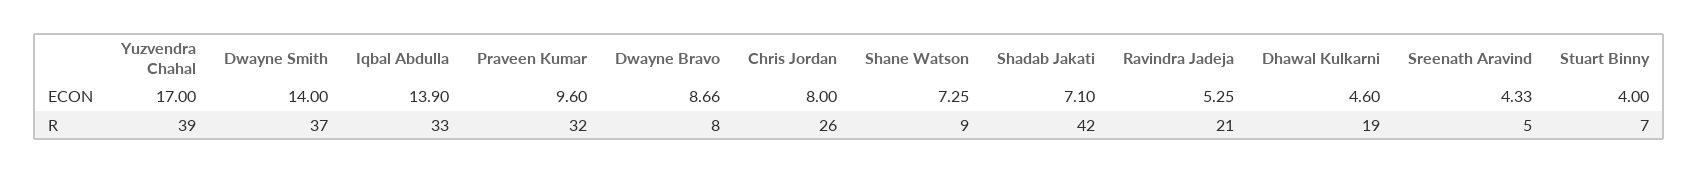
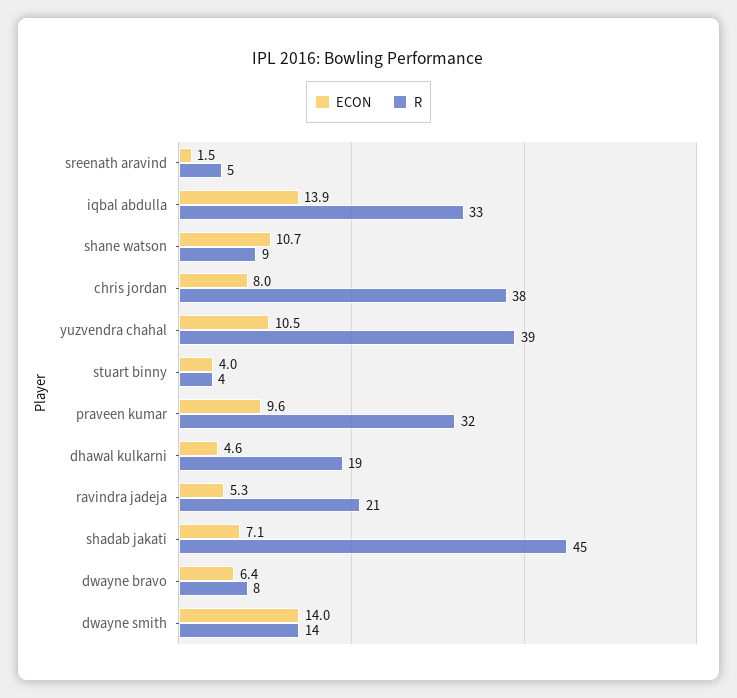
ECON, Yuzvendra Chahal: 17 -> 10.5
ECON, Dwayne Bravo: 8.66 -> 6.4
ECON, Shane Watson: 7.25 -> 10.7
ECON, Sreenath Aravind: 4.33 -> 1.5
R, Dwayne Smith: 37 -> 14
R, Chris Jordan: 26 -> 38
R, Shadab Jakati: 42 -> 45
R, Stuart Binny: 7 -> 4

